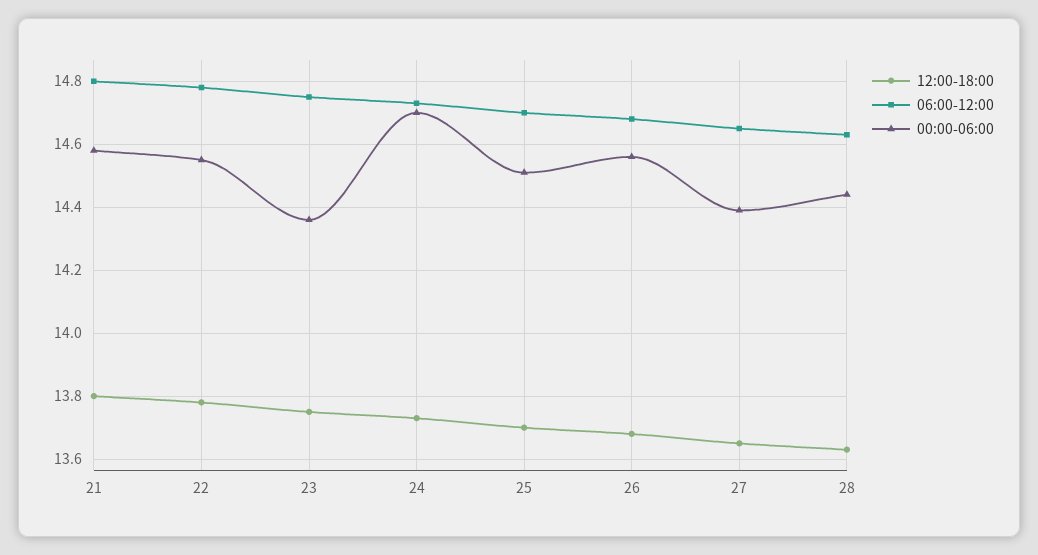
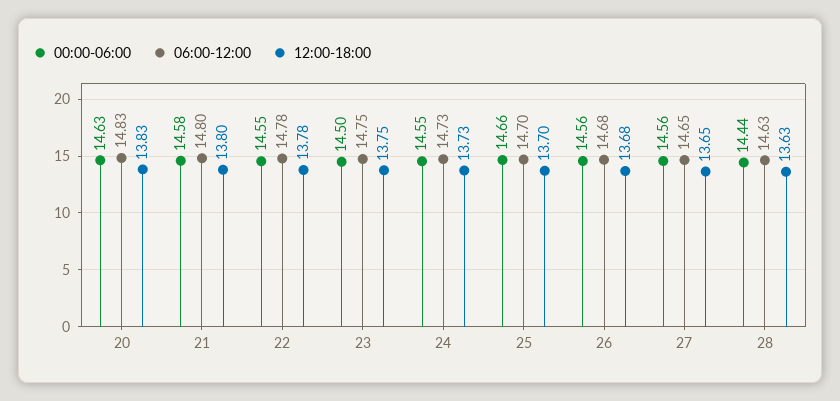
00:00-06:00, 23: 14.35 -> 14.5
00:00-06:00, 24: 14.7 -> 14.55
00:00-06:00, 25: 14.5 -> 14.66
00:00-06:00, 27: 14.4 -> 14.56
00:00-06:00, 20: none -> 14.63
06:00-12:00, 20: none -> 14.83
12:00-18:00, 20: none -> 13.83

